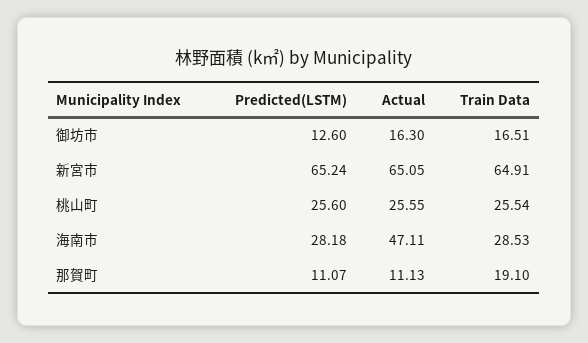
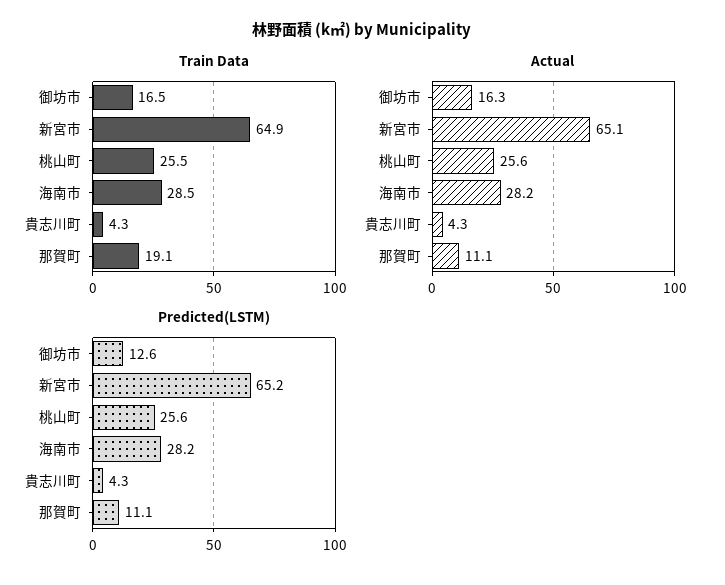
Actual, 海南市: 47.11 -> 28.2
Train Data, 貴志川町: none -> 4.3
Actual, 貴志川町: none -> 4.3
Predicted(LSTM), 貴志川町: none -> 4.3

